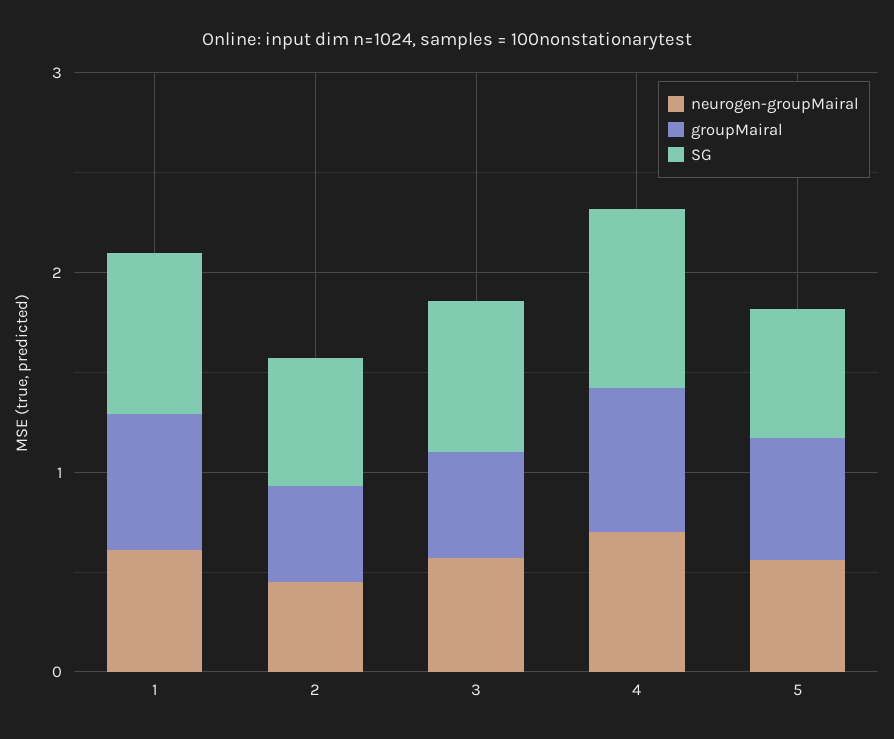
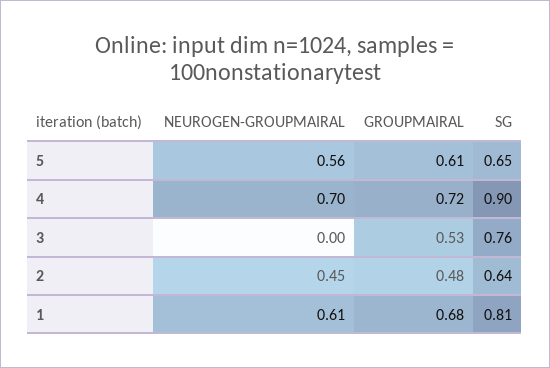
neurogen-groupMairal, 3: 0.6 -> 0

